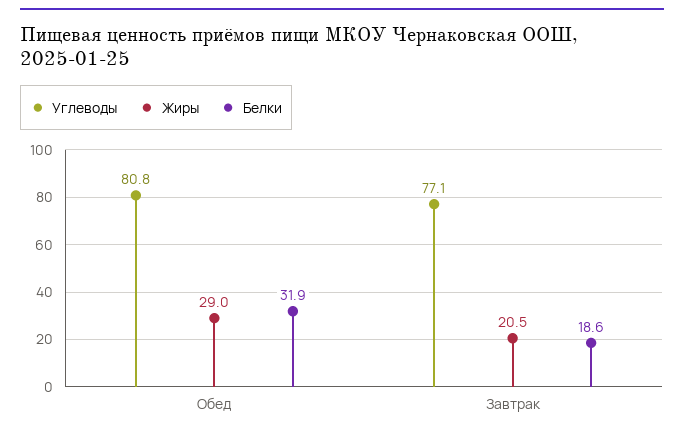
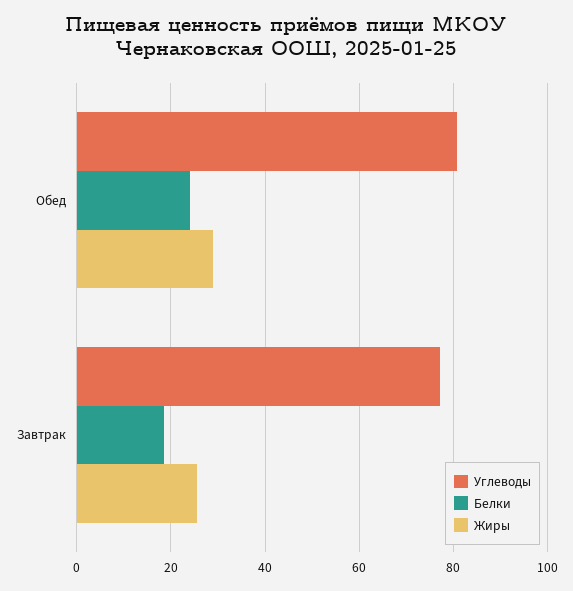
Белки, Обед: 31.9 -> 24
Жиры, Завтрак: 20.5 -> 26

